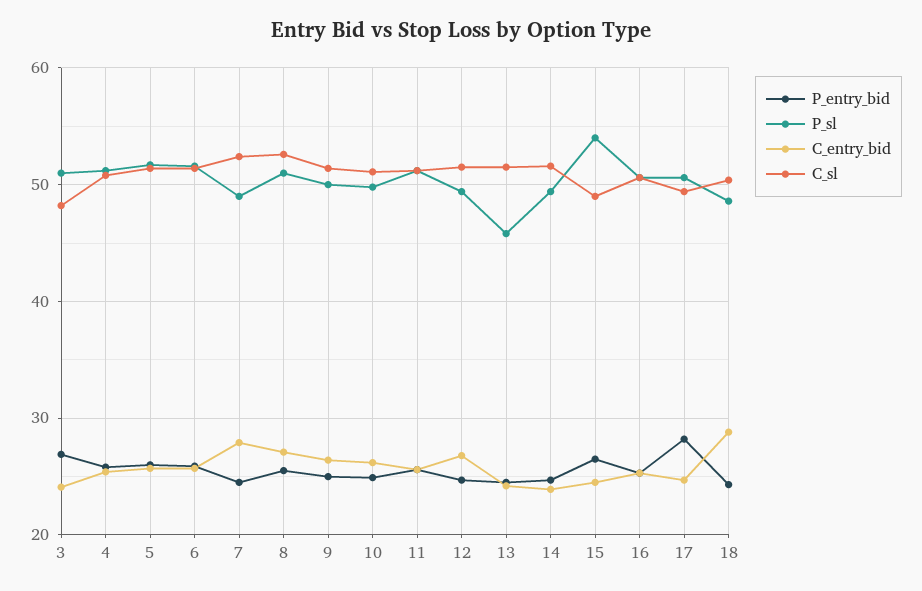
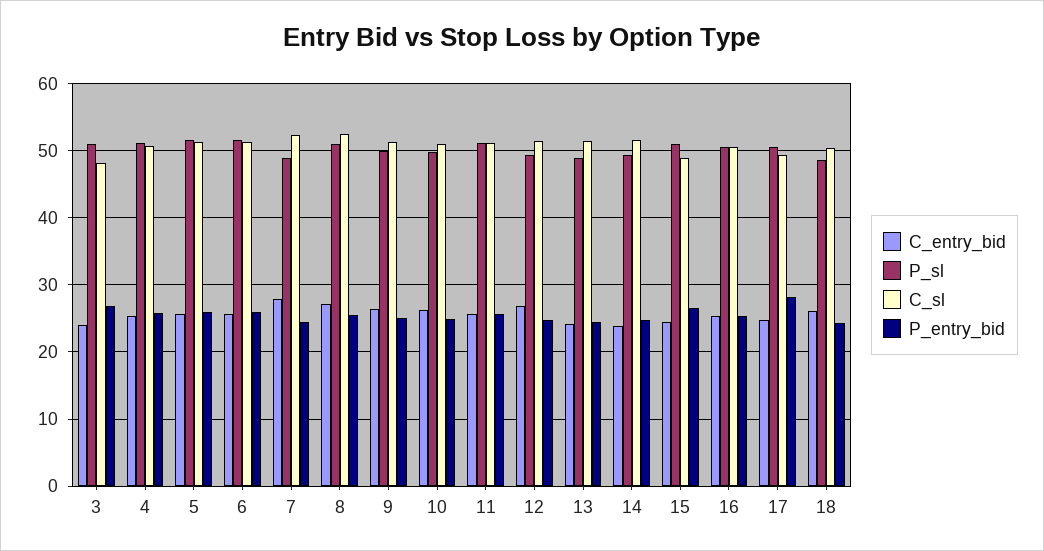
P_sl, 13: 46 -> 49
P_sl, 15: 54 -> 51
C_entry_bid, 18: 29 -> 26

